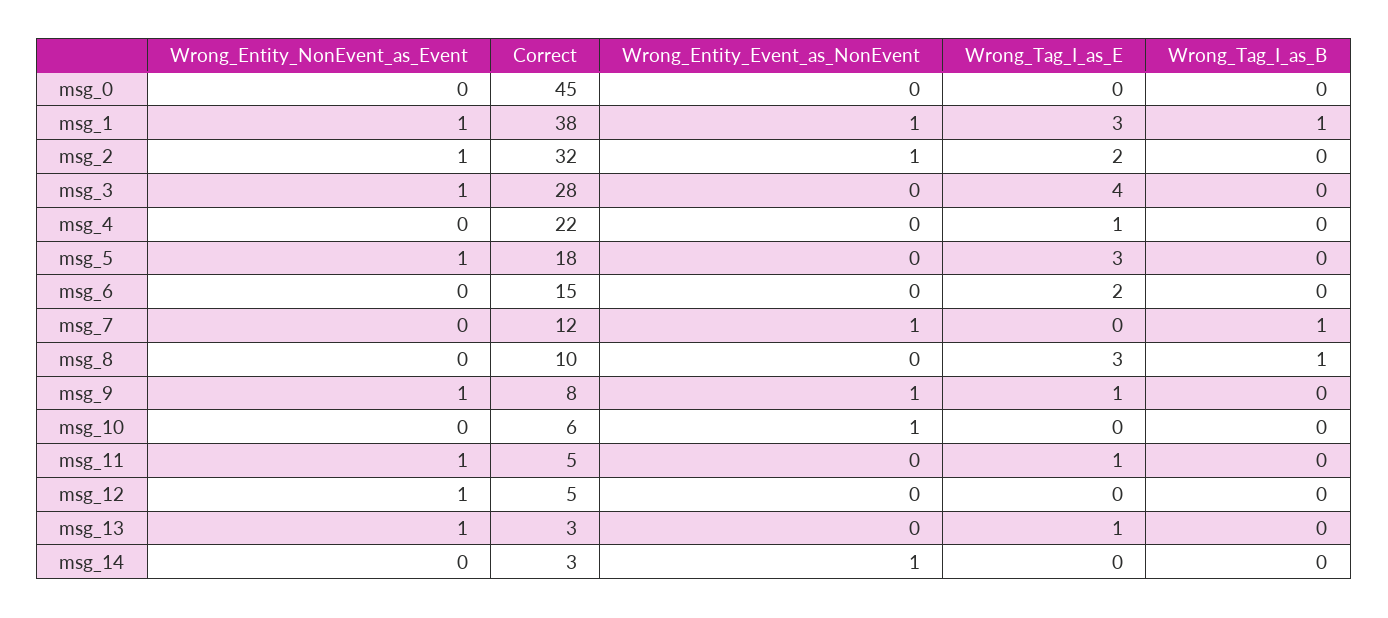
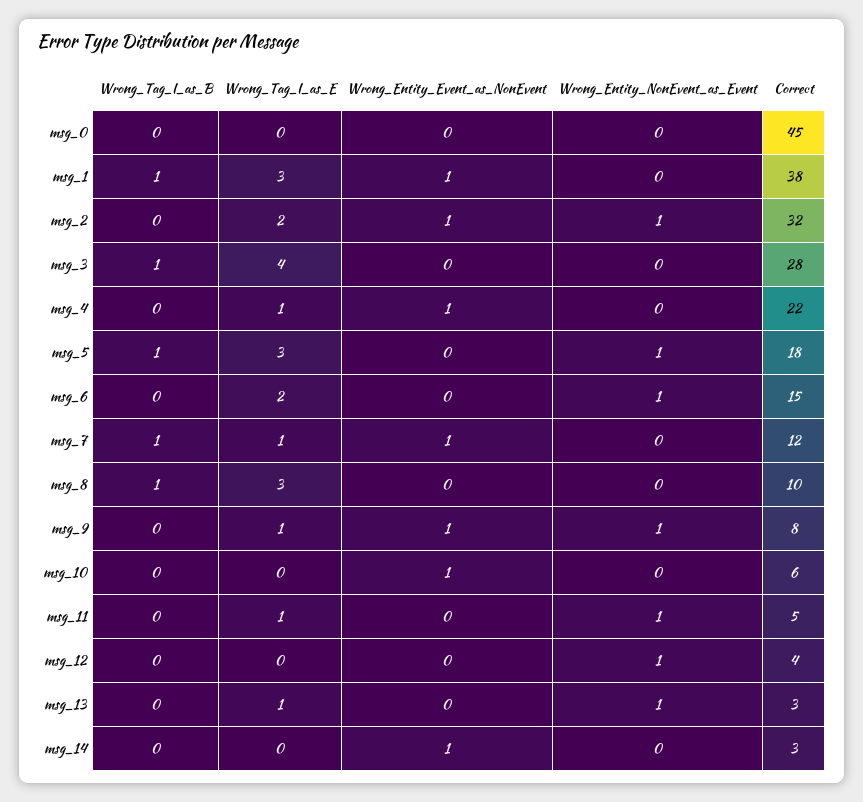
Wrong_Entity_NonEvent_as_Event, msg_1: 1 -> 0
Wrong_Entity_NonEvent_as_Event, msg_3: 1 -> 0
Wrong_Tag_I_as_B, msg_3: 0 -> 1
Wrong_Entity_Event_as_NonEvent, msg_4: 0 -> 1
Wrong_Tag_I_as_B, msg_5: 0 -> 1
Wrong_Entity_NonEvent_as_Event, msg_6: 0 -> 1
Wrong_Tag_I_as_E, msg_7: 0 -> 1
Correct, msg_12: 5 -> 4

